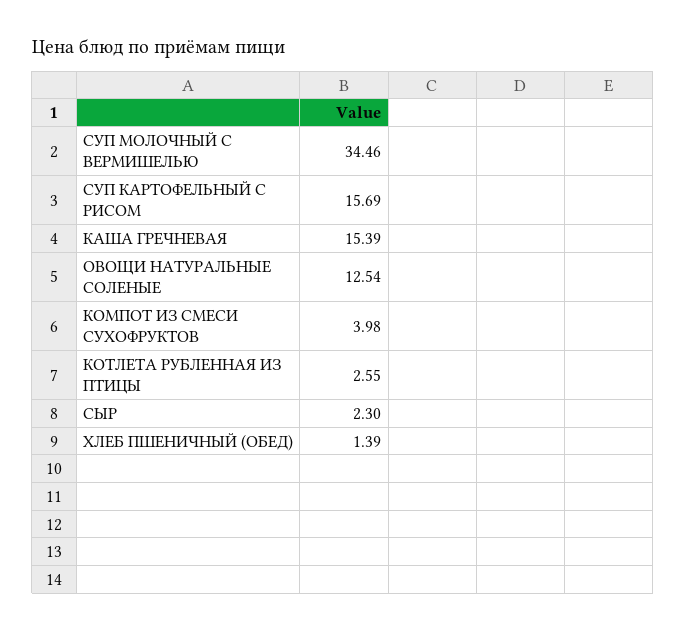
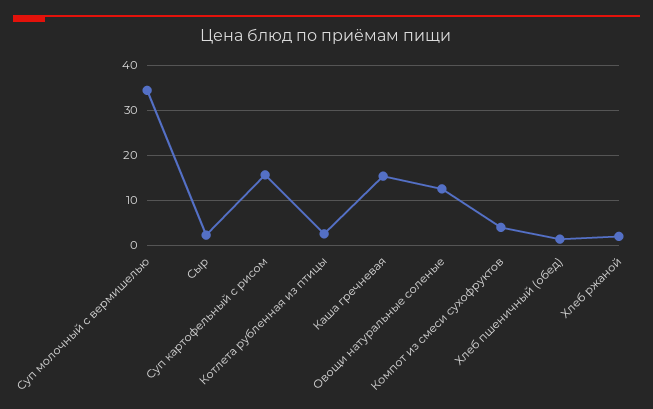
Хлеб ржаной: none -> 2

